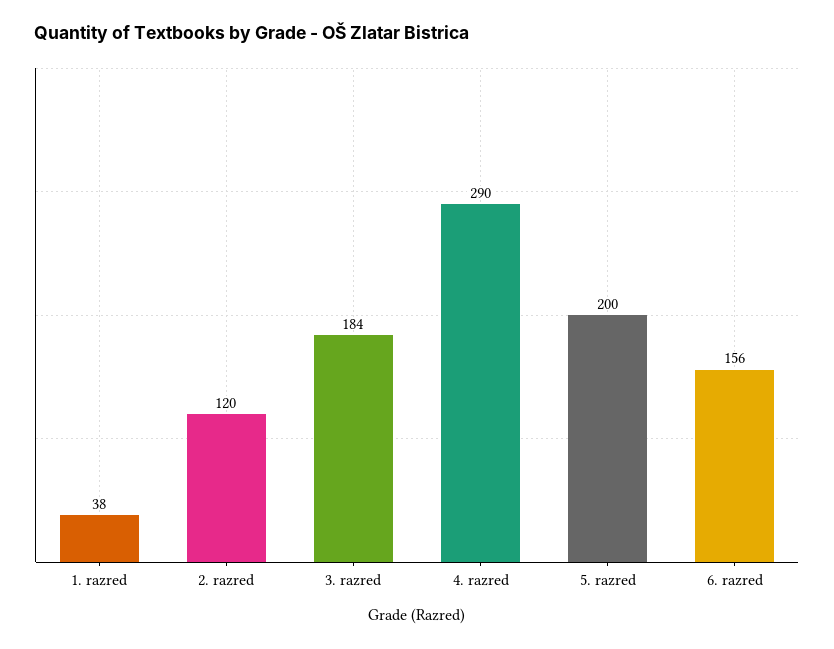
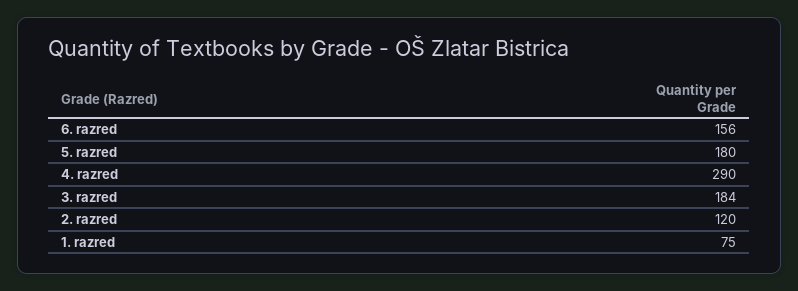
1. razred: 38 -> 75
5. razred: 200 -> 180

